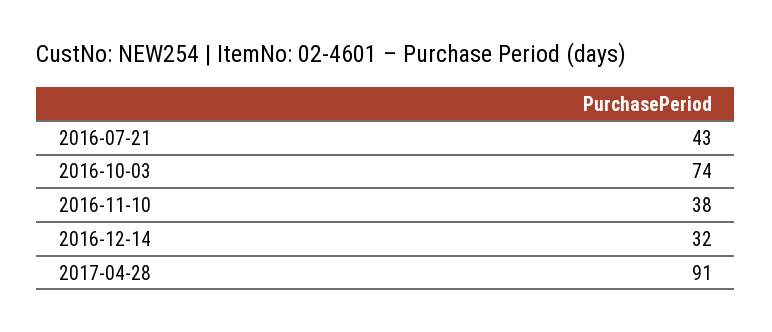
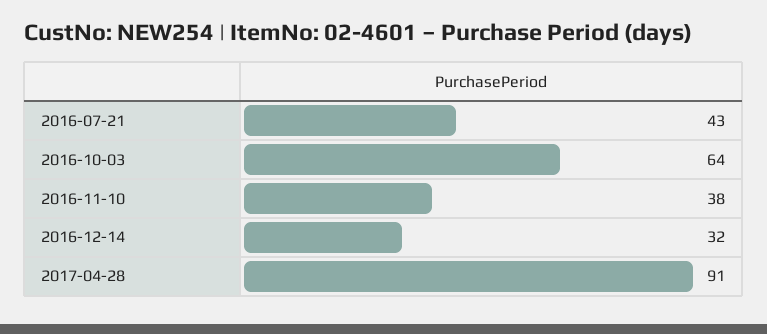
2016-10-03: 74 -> 64

